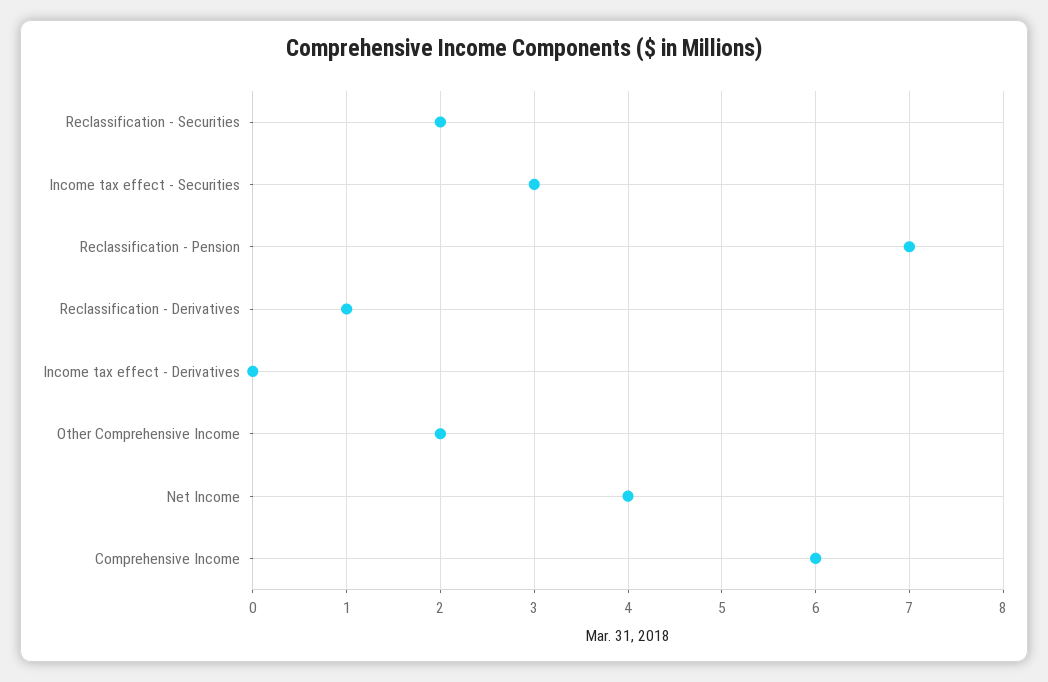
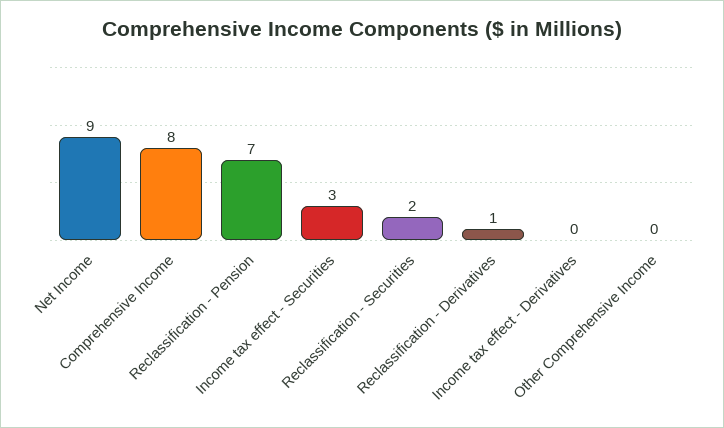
Other Comprehensive Income: 2 -> 0
Net Income: 4 -> 9
Comprehensive Income: 6 -> 8

